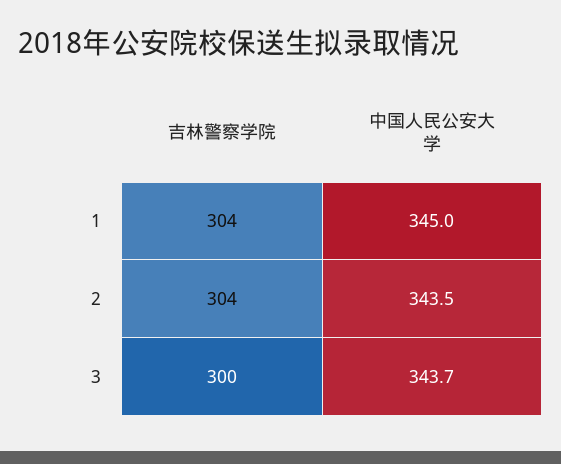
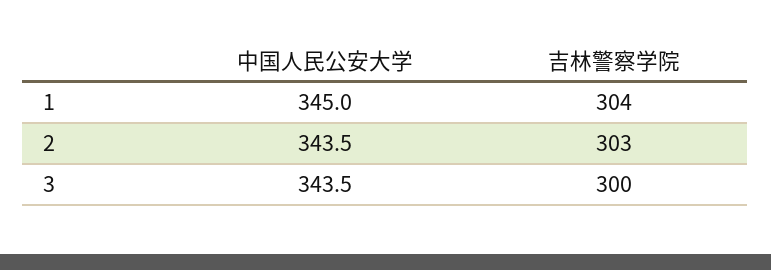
吉林警察学院, 2: 304 -> 303
中国人民公安大学, 3: 343.7 -> 343.5

